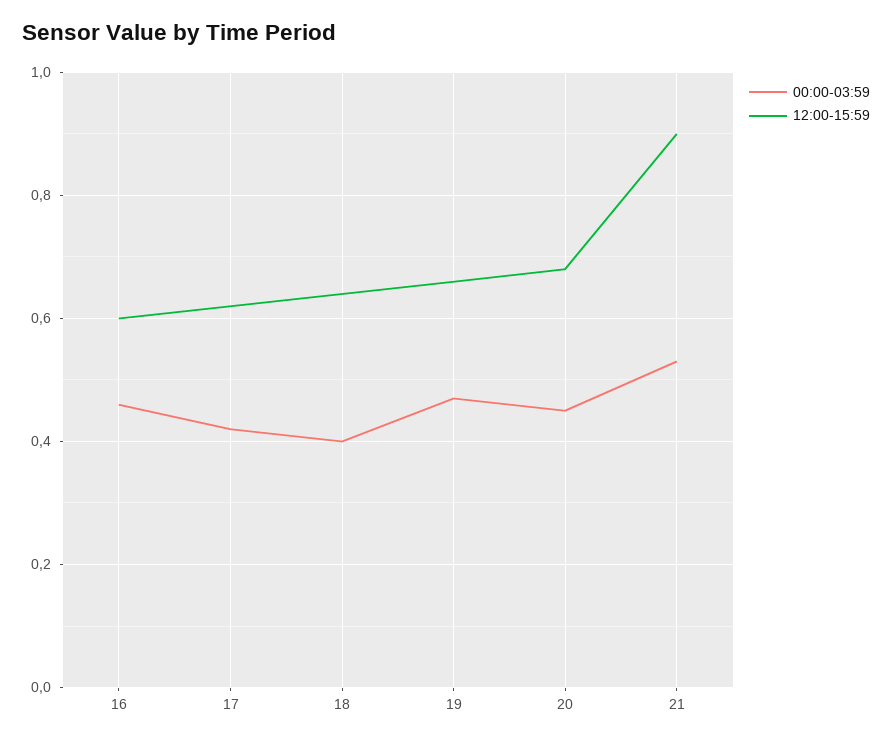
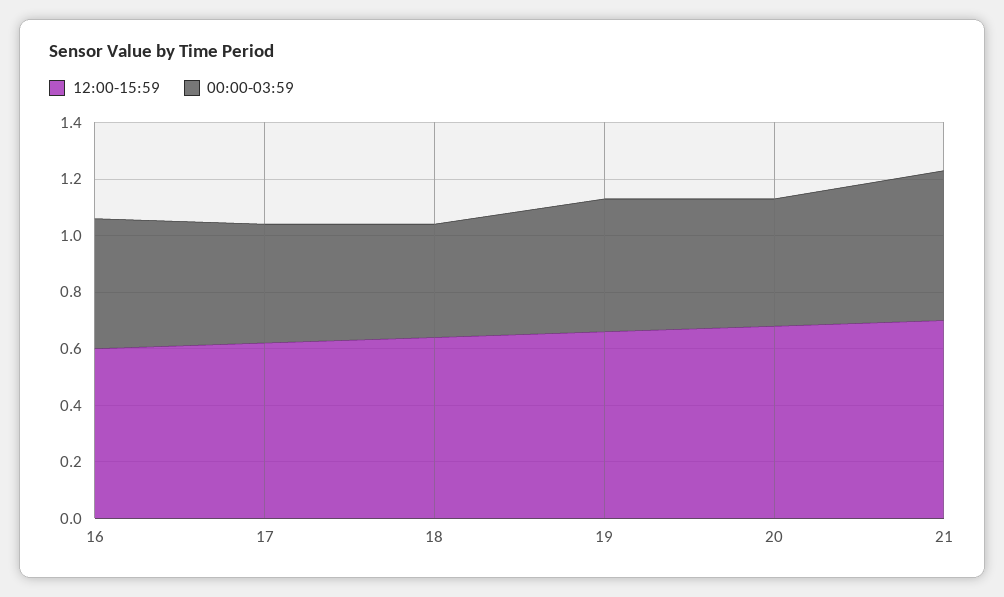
12:00-15:59, 21: 0.9 -> 0.7

